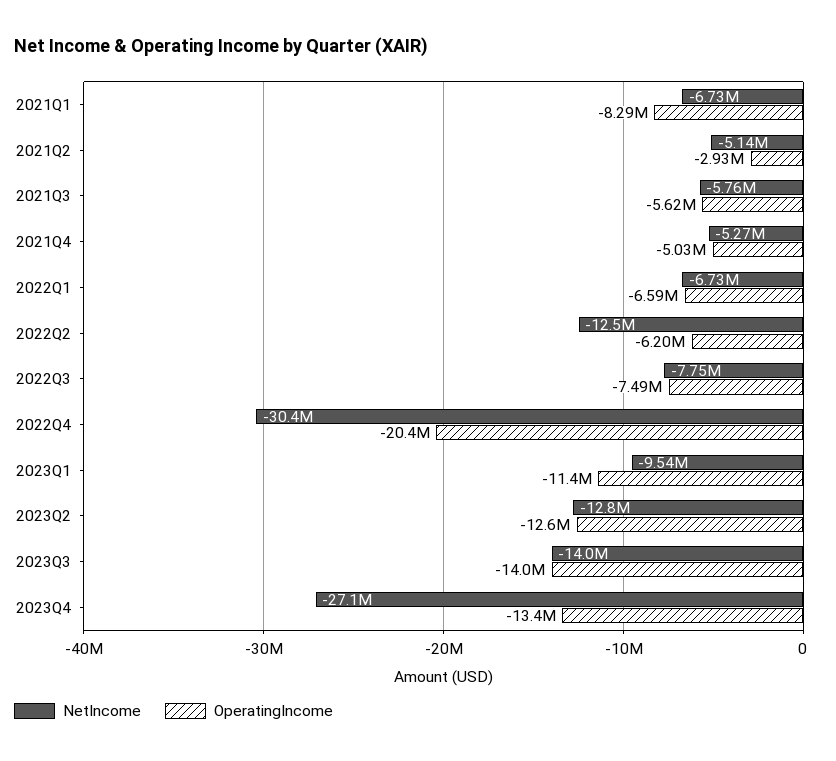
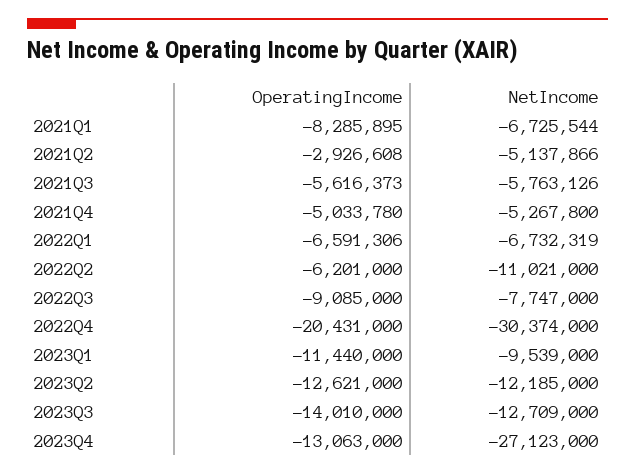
NetIncome, 2022Q2: -12500000 -> -11021000
OperatingIncome, 2022Q3: -7490000 -> -9085000
NetIncome, 2023Q2: -12800000 -> -12185000
NetIncome, 2023Q3: -14000000 -> -12709000
OperatingIncome, 2023Q4: -13400000 -> -13063000

